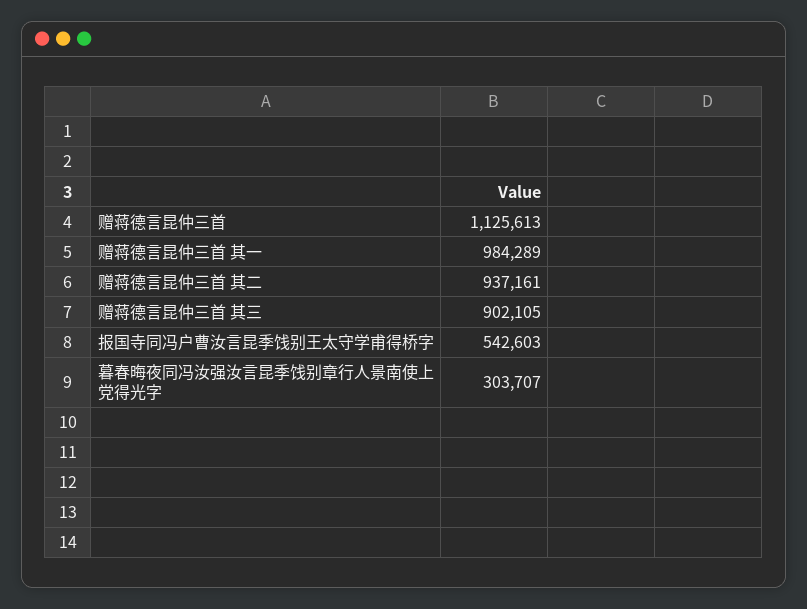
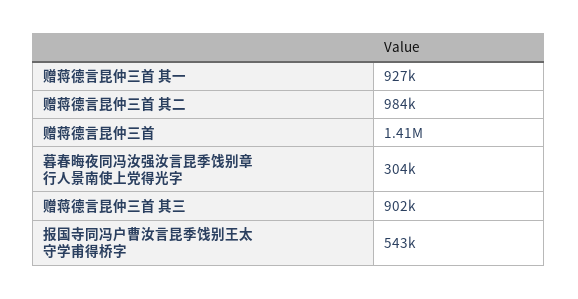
赠蒋德言昆仲三首: 1125613 -> 1410000
赠蒋德言昆仲三首 其一: 984289 -> 927000
赠蒋德言昆仲三首 其二: 937161 -> 984000

